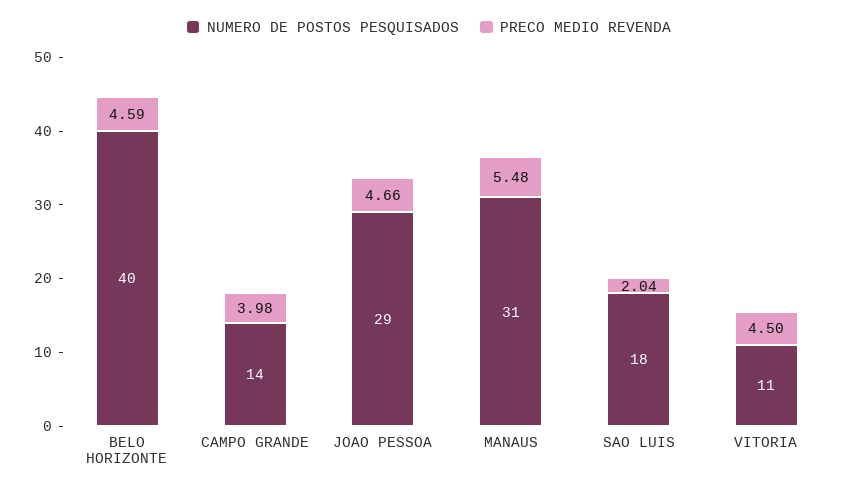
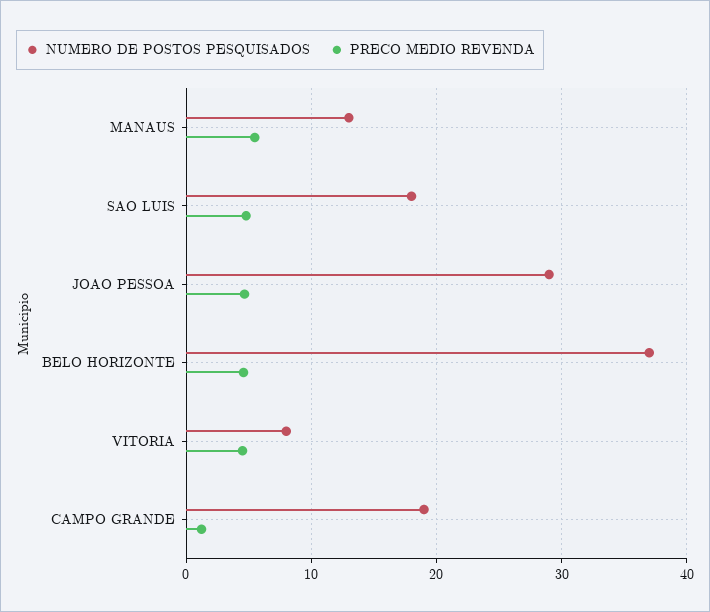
NUMERO DE POSTOS PESQUISADOS, BELO HORIZONTE: 40 -> 37
NUMERO DE POSTOS PESQUISADOS, CAMPO GRANDE: 14 -> 19
PRECO MEDIO REVENDA, CAMPO GRANDE: 3.98 -> 1
NUMERO DE POSTOS PESQUISADOS, MANAUS: 31 -> 13
PRECO MEDIO REVENDA, SAO LUIS: 2.04 -> 5
NUMERO DE POSTOS PESQUISADOS, VITORIA: 11 -> 8

